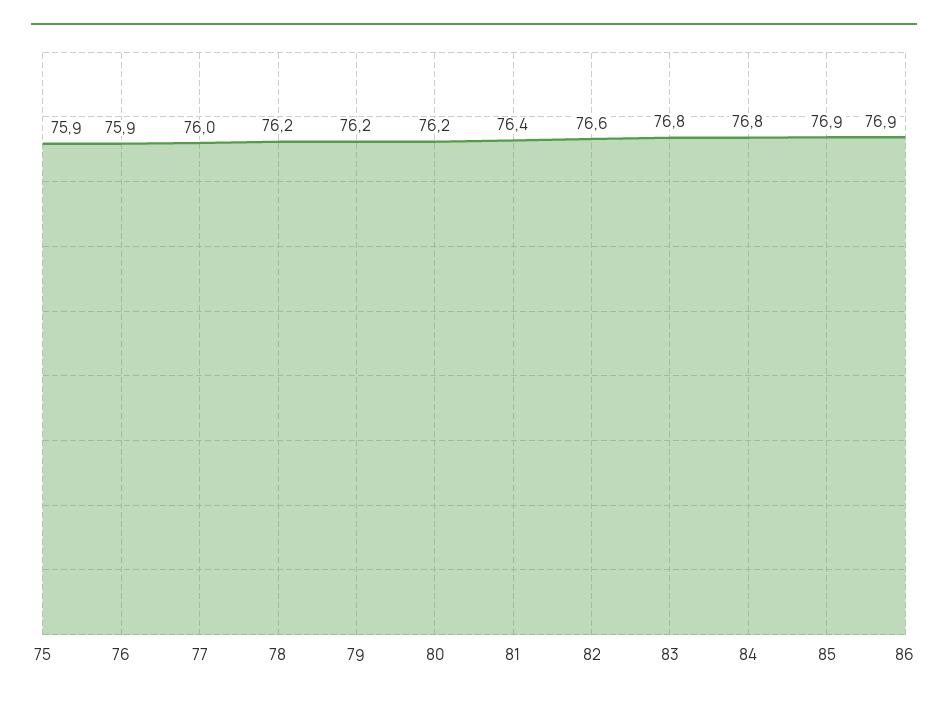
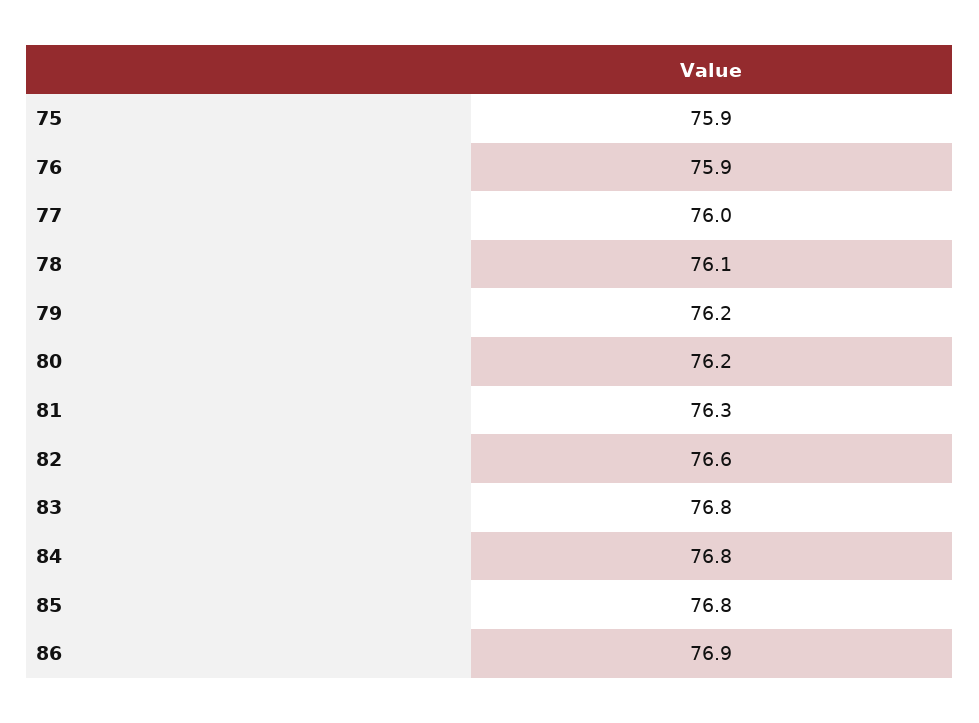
78: 76.2 -> 76.1
81: 76.4 -> 76.3
85: 76.9 -> 76.8

